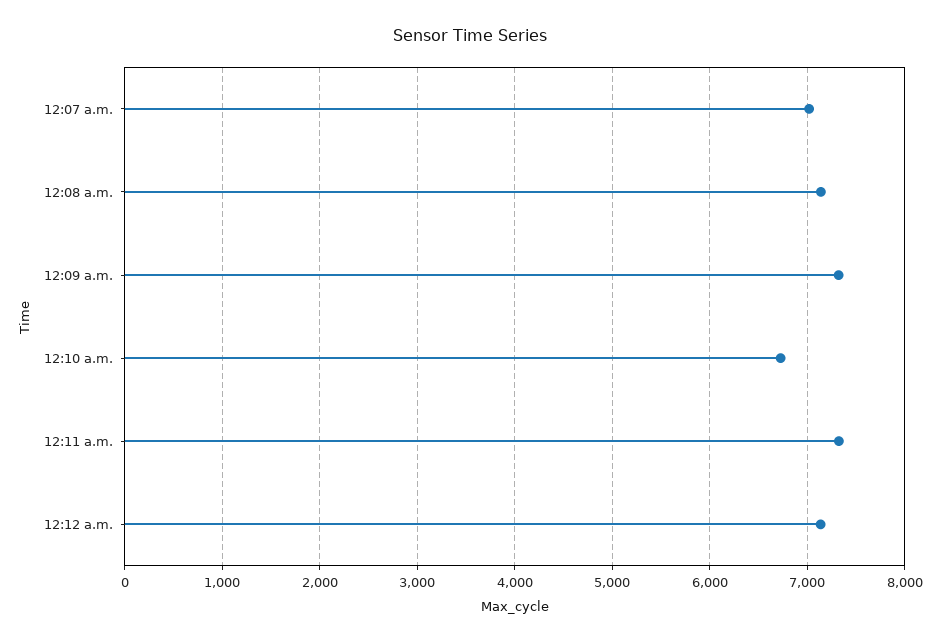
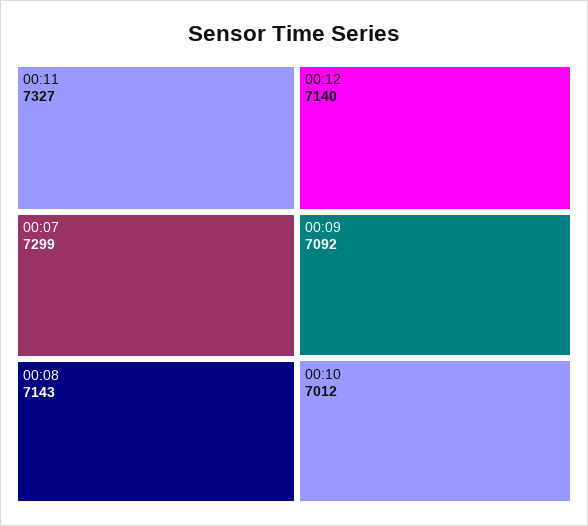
12:07 a.m.: 7000 -> 7299
12:09 a.m.: 7300 -> 7092
12:10 a.m.: 6700 -> 7012

